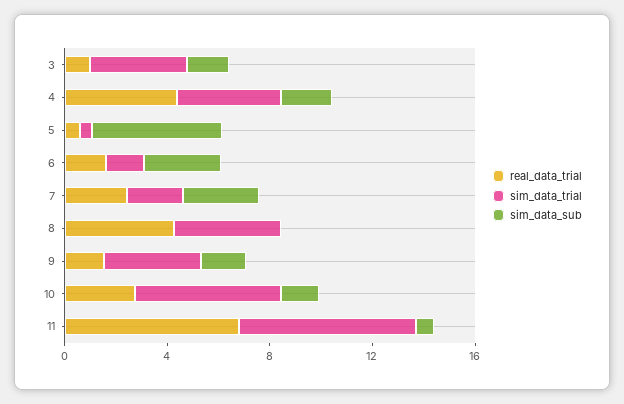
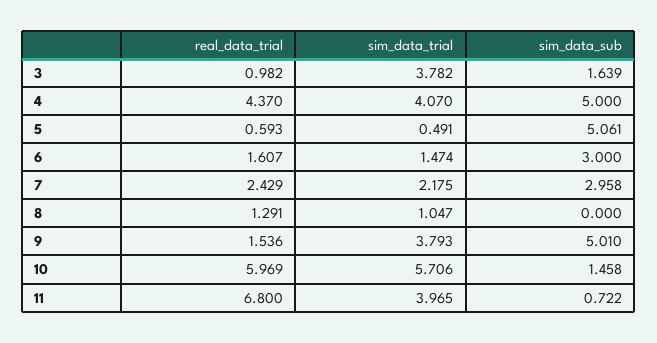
sim_data_sub, 4: 2 -> 5
real_data_trial, 8: 4 -> 1.291
sim_data_trial, 8: 4 -> 1.047
sim_data_sub, 9: 2 -> 5.01
real_data_trial, 10: 3 -> 5.969
sim_data_trial, 11: 7 -> 3.965

